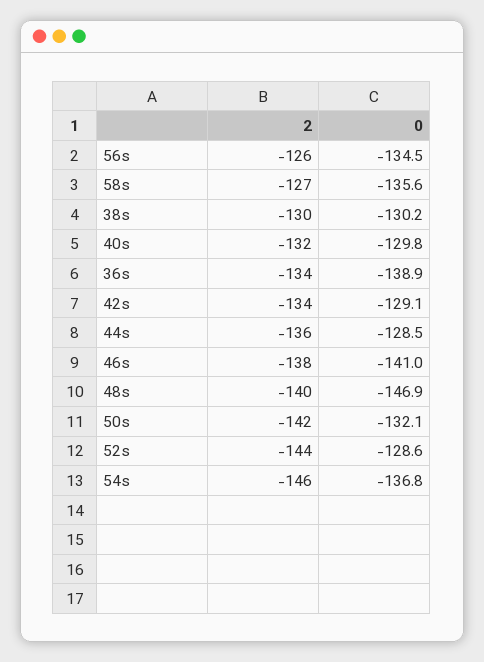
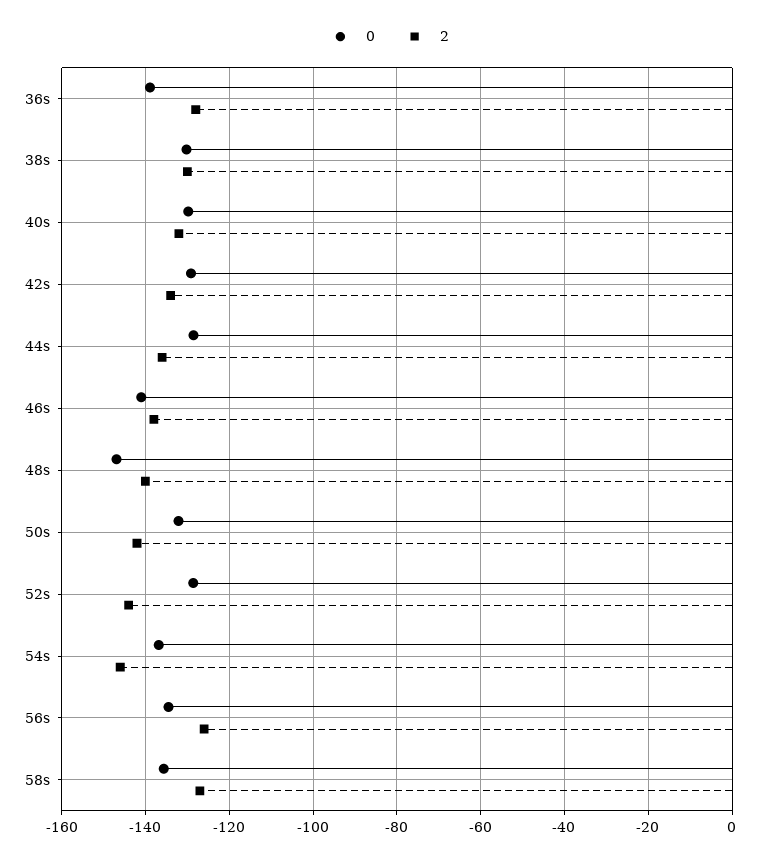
2, 36s: -134 -> -128

